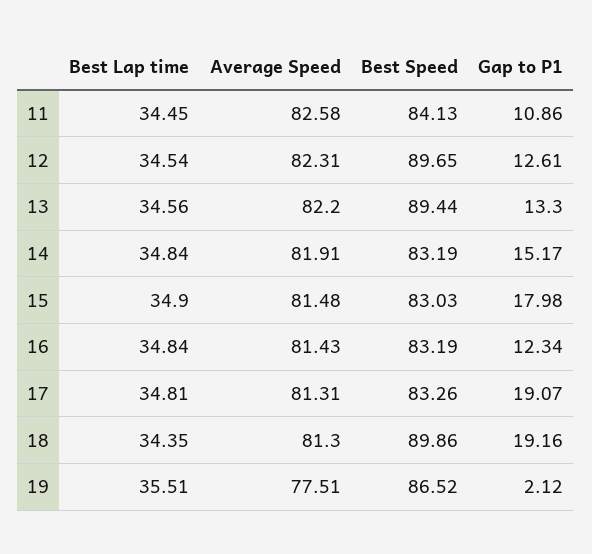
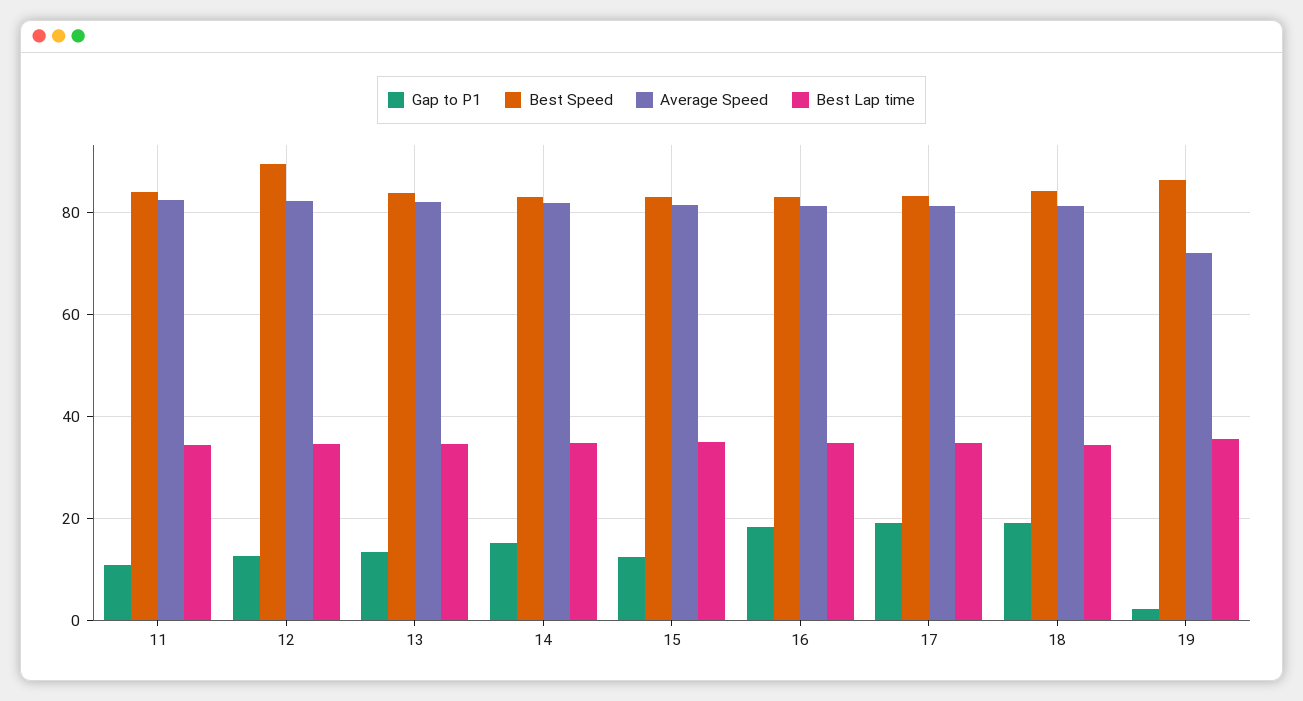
Best Speed, 13: 89.44 -> 84
Gap to P1, 15: 17.98 -> 12
Gap to P1, 16: 12.34 -> 18
Best Speed, 18: 89.86 -> 84
Average Speed, 19: 77.51 -> 72

